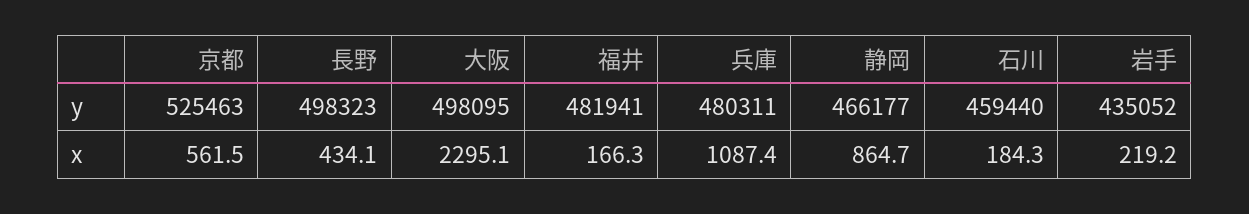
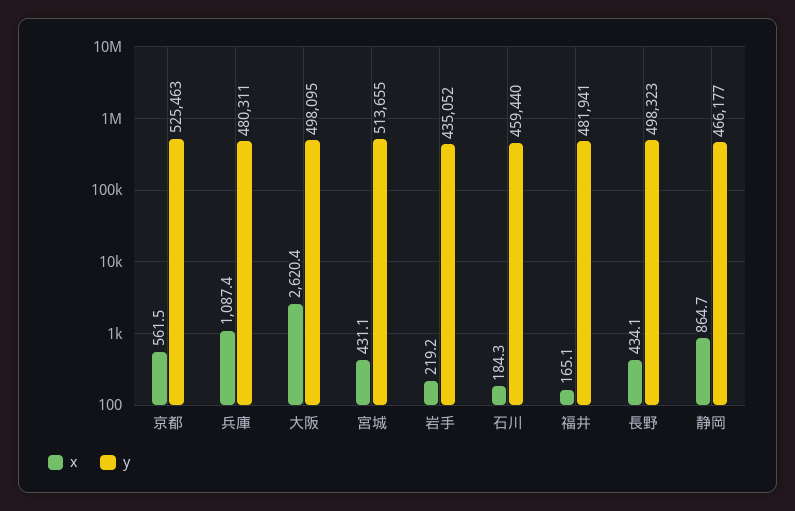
x, 大阪: 2295.1 -> 2620.4
x, 福井: 166.3 -> 165.1
x, 宮城: none -> 431.1
y, 宮城: none -> 513655

